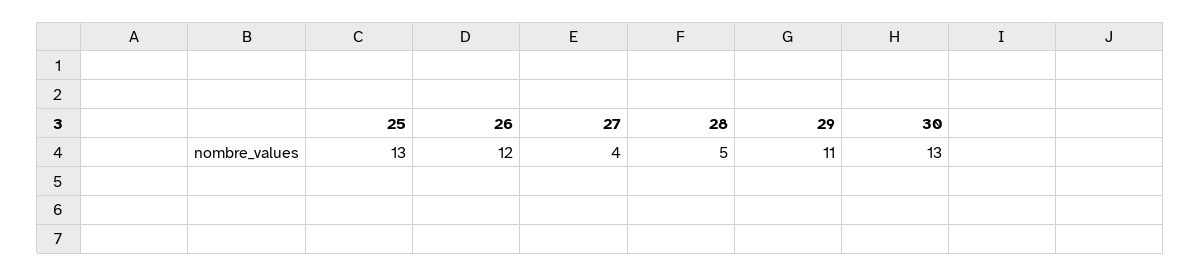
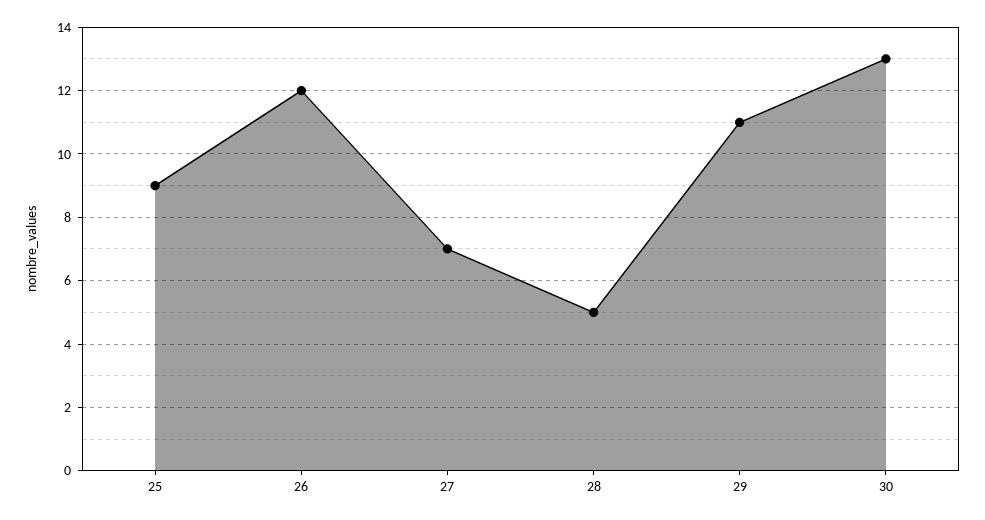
25: 13 -> 9
27: 4 -> 7

